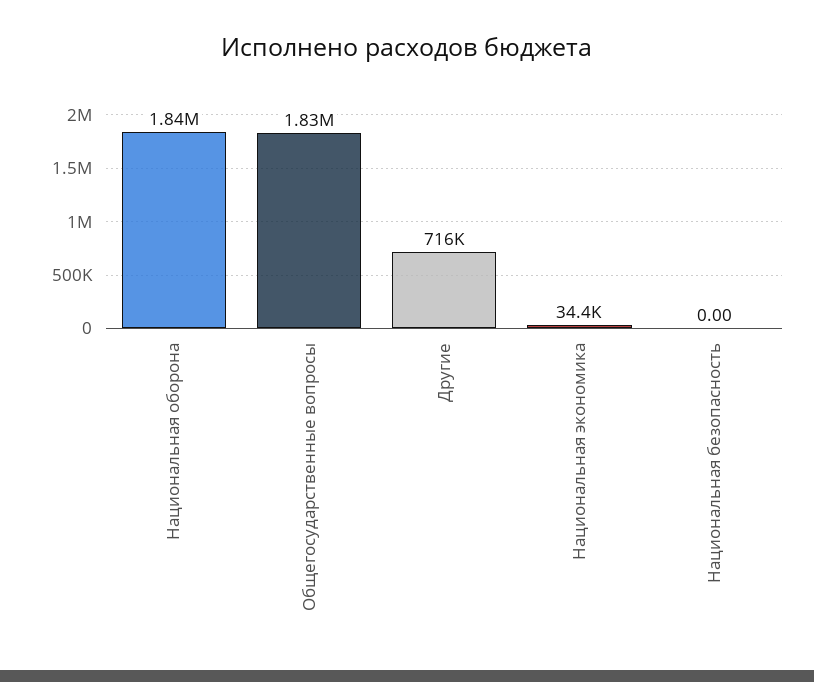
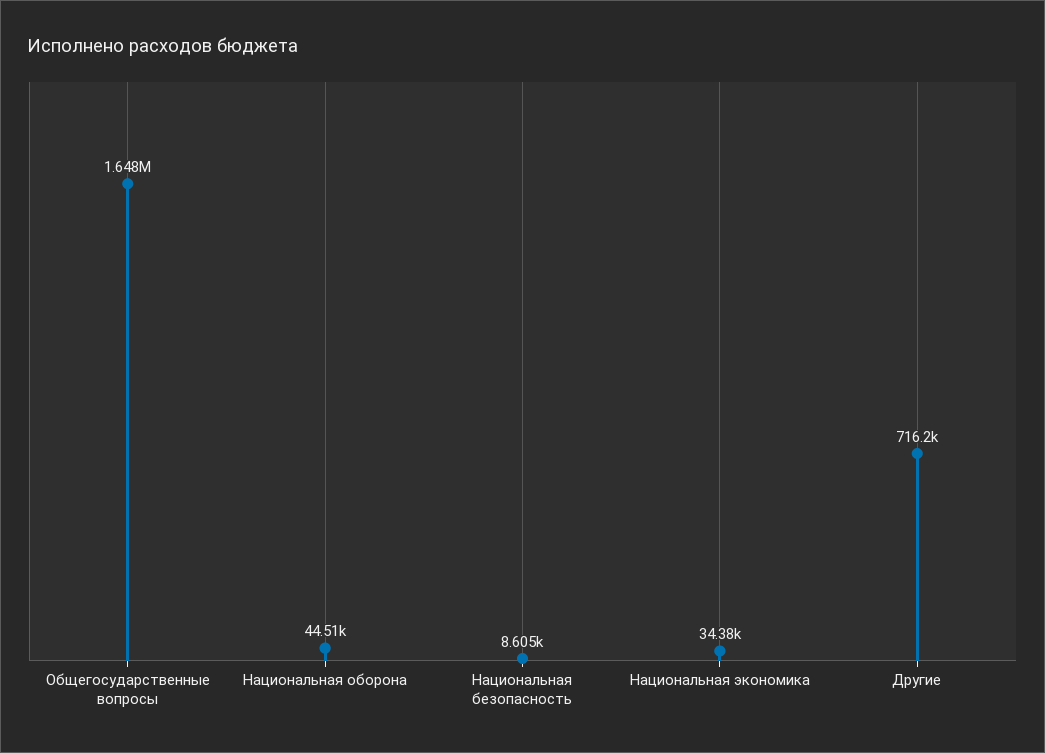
Национальная оборона: 1840000 -> 44510
Общегосударственные вопросы: 1830000 -> 1648000
Национальная безопасность: 0 -> 8605

